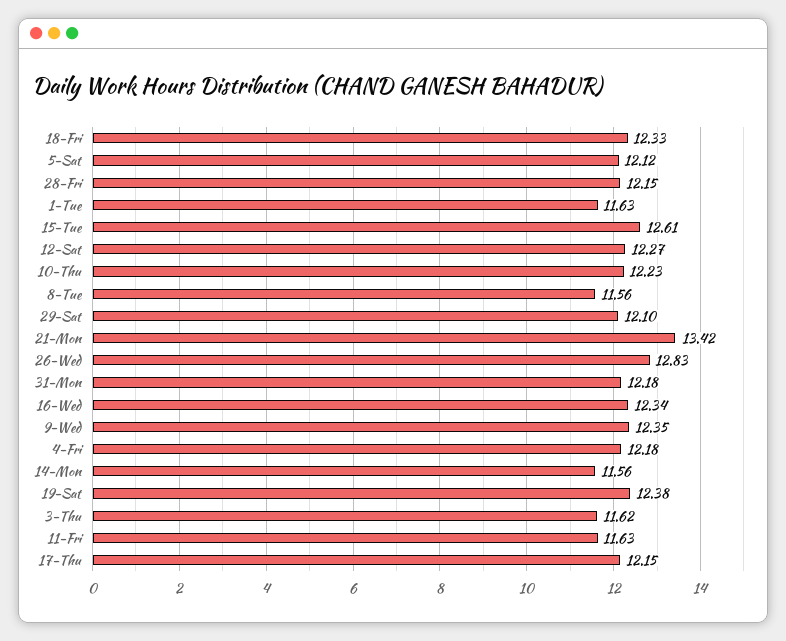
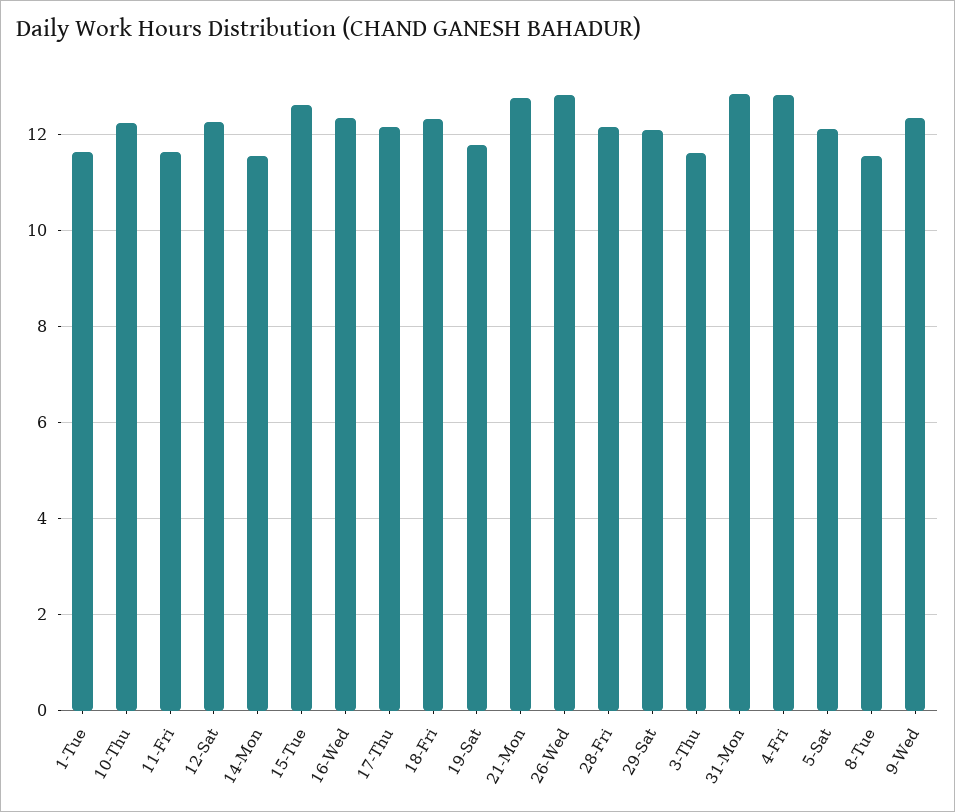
21-Mon: 13.42 -> 12.8
31-Mon: 12.18 -> 12.8
4-Fri: 12.18 -> 12.8
19-Sat: 12.38 -> 11.8

